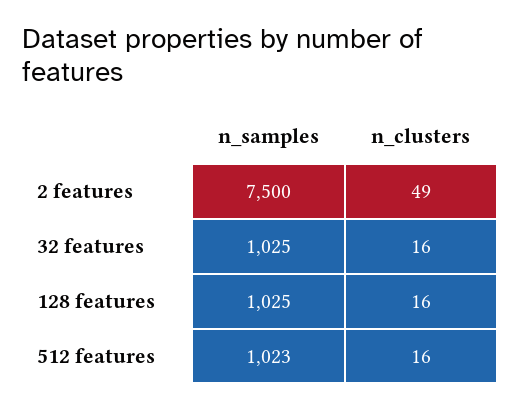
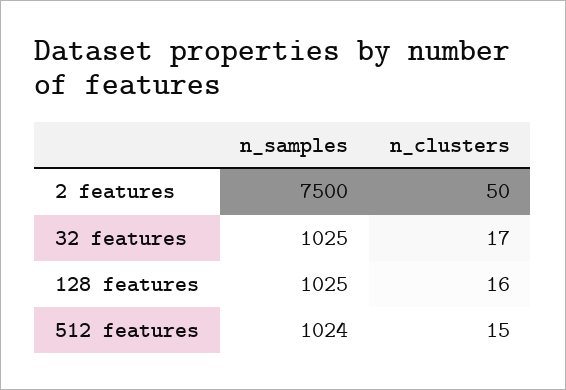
n_clusters, 2 features: 49 -> 50
n_clusters, 32 features: 16 -> 17
n_samples, 512 features: 1023 -> 1024
n_clusters, 512 features: 16 -> 15

